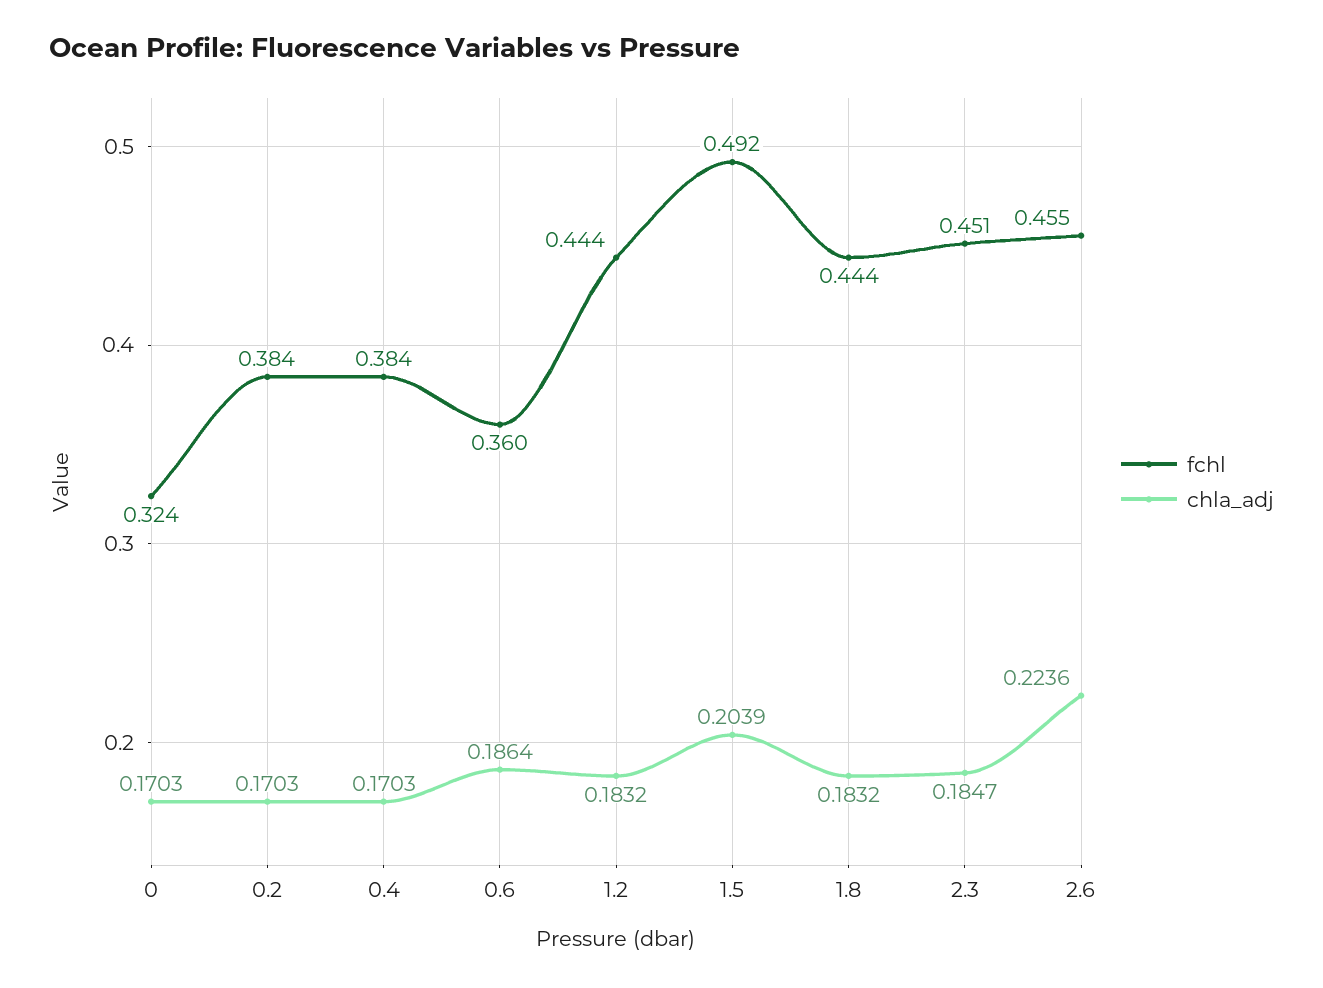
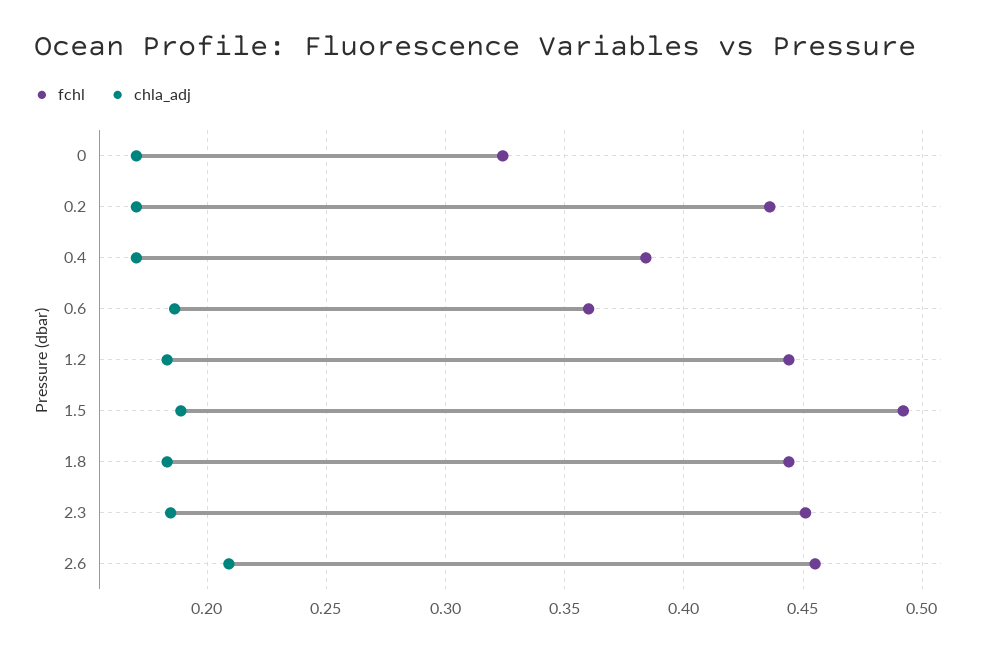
fchl, 0.2: 0.384 -> 0.435
chla_adj, 1.5: 0.2039 -> 0.19
chla_adj, 2.6: 0.2236 -> 0.21

